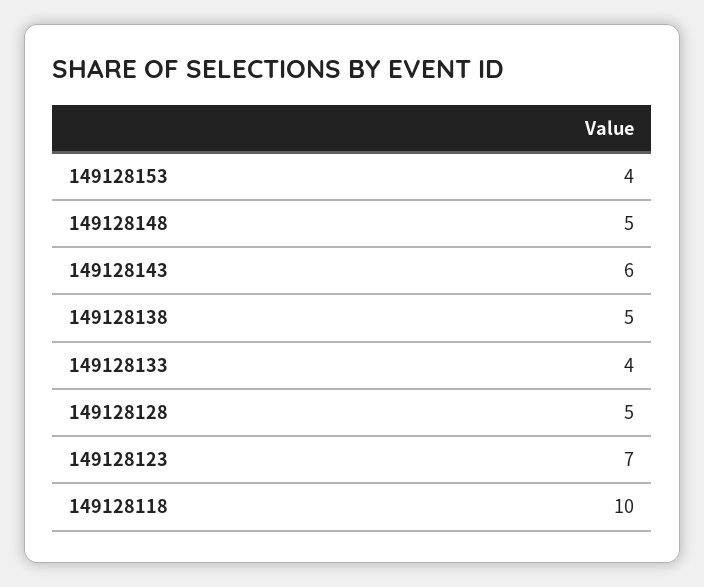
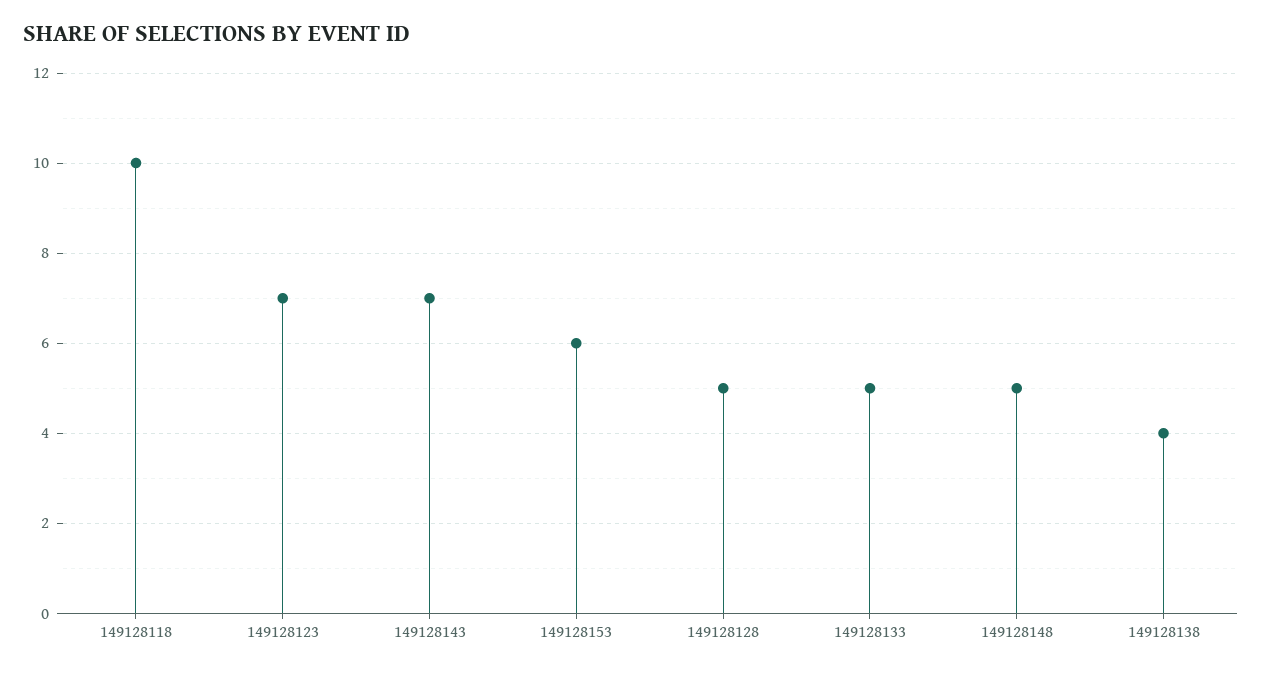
149128153: 4 -> 6
149128143: 6 -> 7
149128138: 5 -> 4
149128133: 4 -> 5

